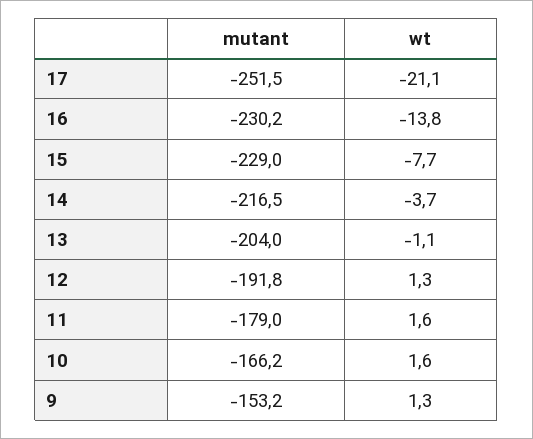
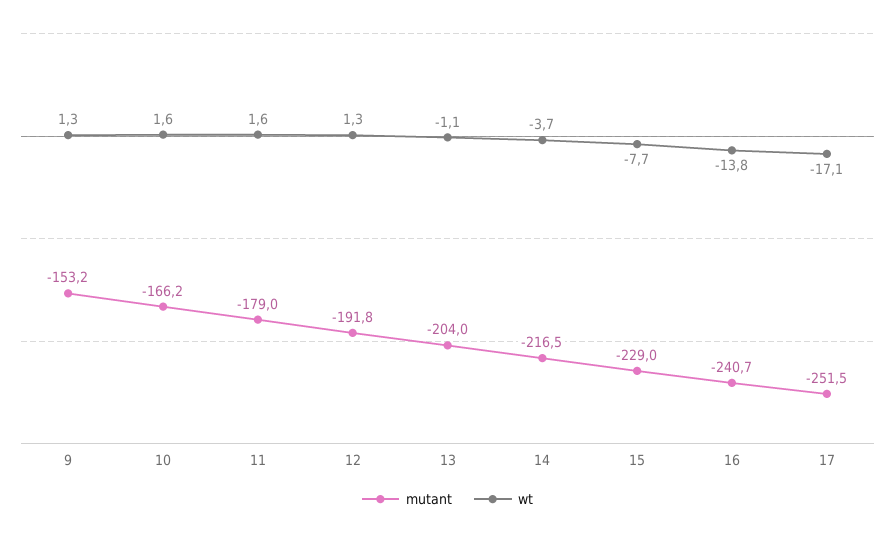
wt, 17: -21.1 -> -17.1
mutant, 16: -230.2 -> -240.7

